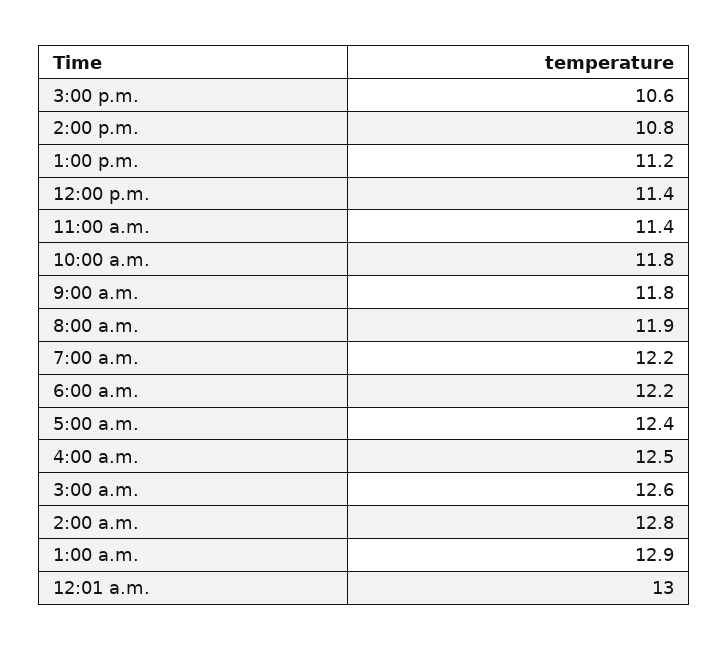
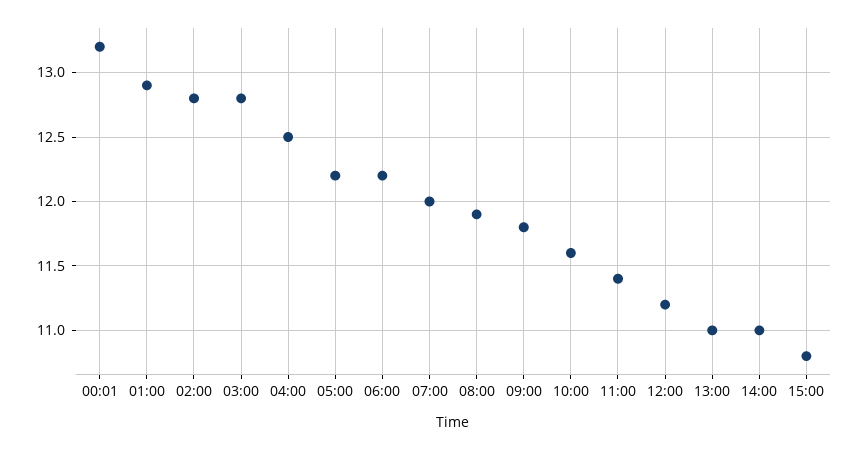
3:00 p.m.: 10.6 -> 10.8
2:00 p.m.: 10.8 -> 11
1:00 p.m.: 11.2 -> 11
12:00 p.m.: 11.4 -> 11.2
10:00 a.m.: 11.8 -> 11.6
7:00 a.m.: 12.2 -> 12
5:00 a.m.: 12.4 -> 12.2
3:00 a.m.: 12.6 -> 12.8
12:01 a.m.: 13 -> 13.2

